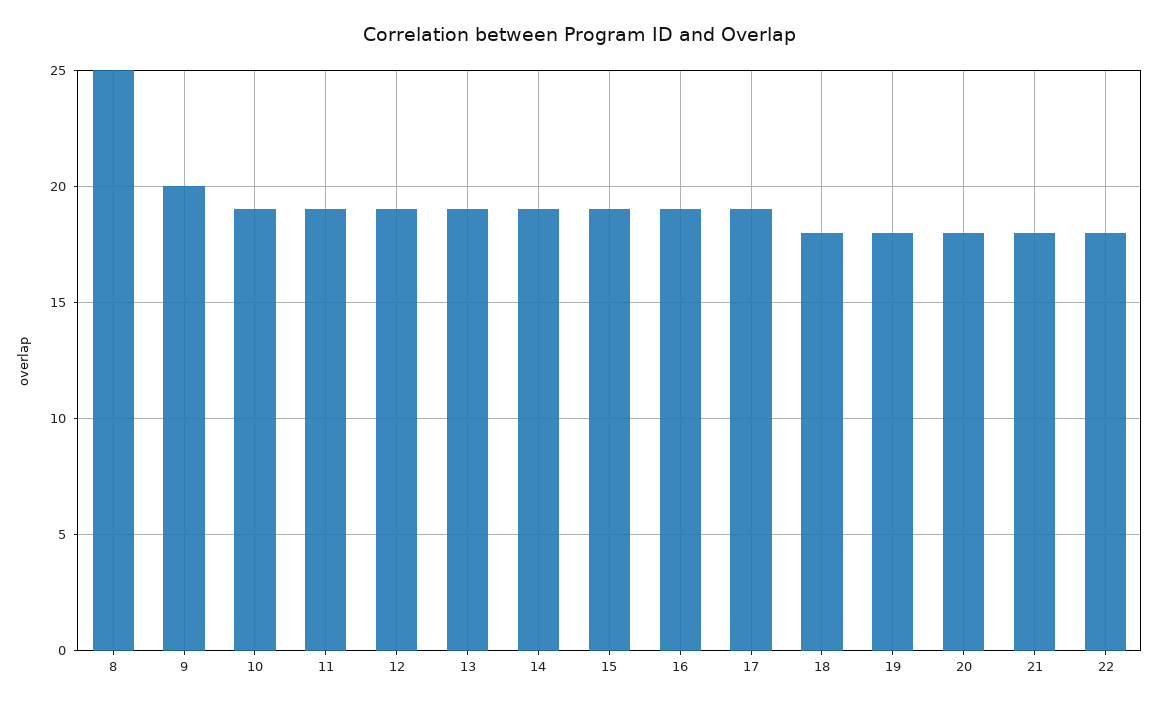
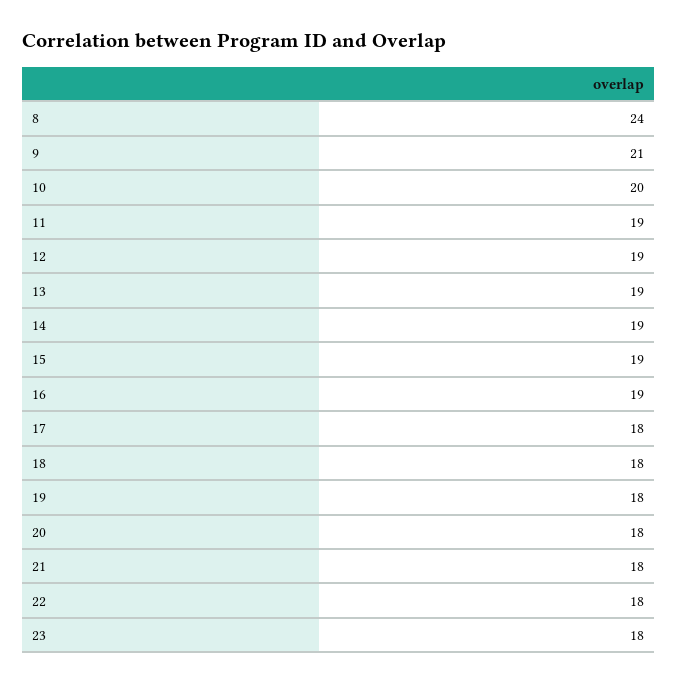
8: 25 -> 24
9: 20 -> 21
10: 19 -> 20
17: 19 -> 18
23: none -> 18

